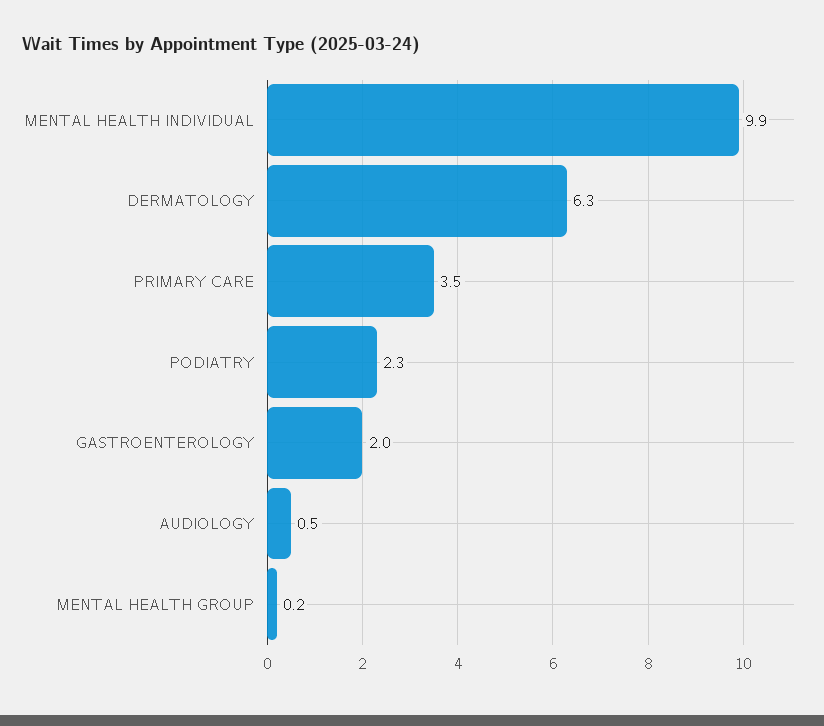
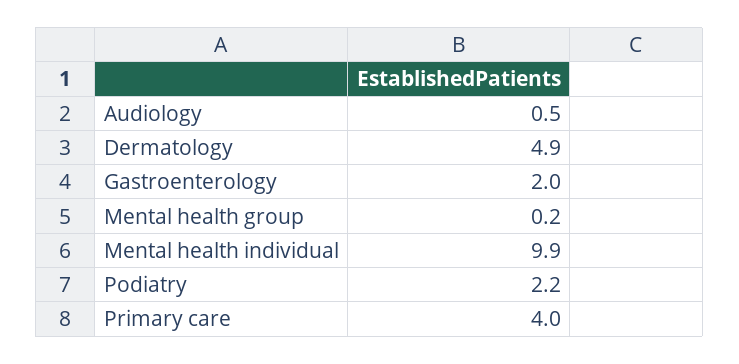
DERMATOLOGY: 6.3 -> 4.9
PRIMARY CARE: 3.5 -> 4
PODIATRY: 2.3 -> 2.2

